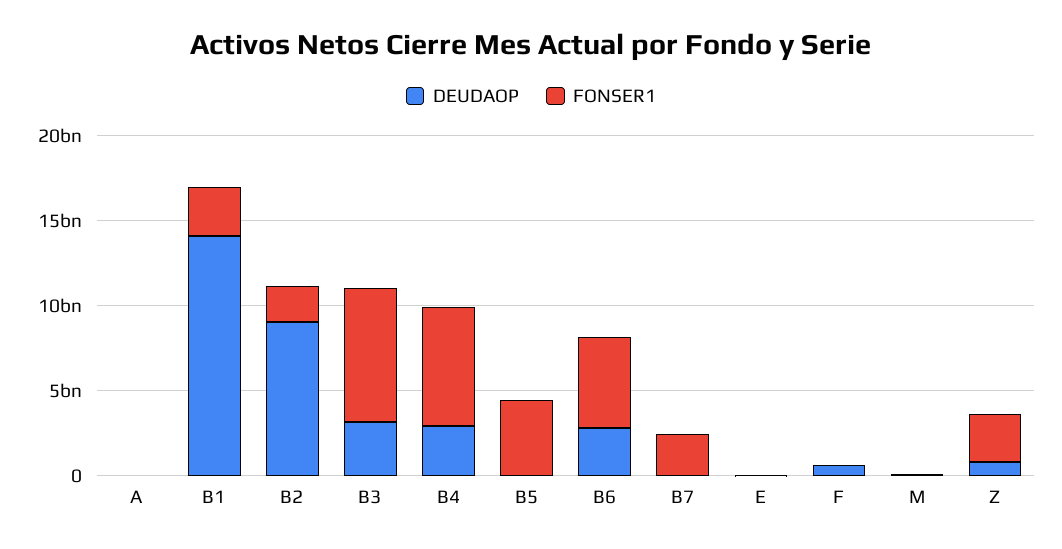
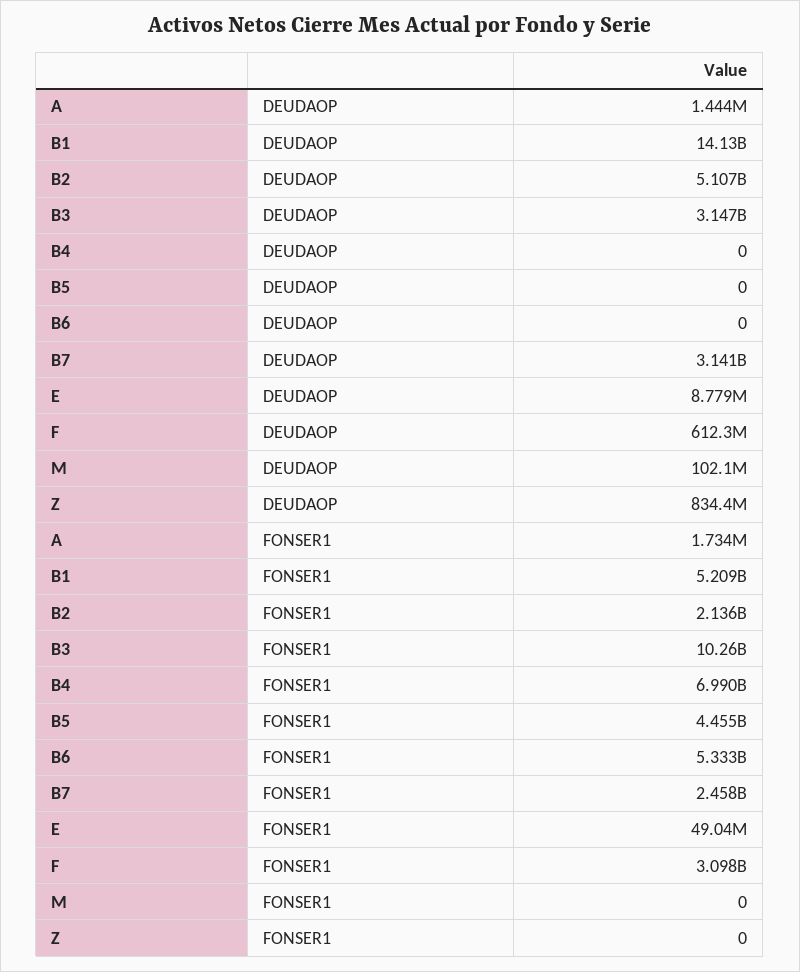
FONSER1, B1: 3000000000 -> 5209000000
DEUDAOP, B2: 9000000000 -> 5107000000
FONSER1, B3: 8000000000 -> 10260000000
DEUDAOP, B4: 3000000000 -> 0
DEUDAOP, B6: 3000000000 -> 0
DEUDAOP, B7: 0 -> 3141000000
FONSER1, F: 0 -> 3098000000
FONSER1, Z: 3000000000 -> 0

